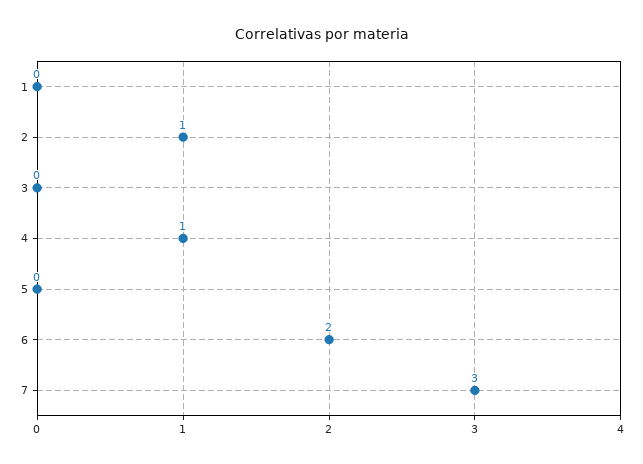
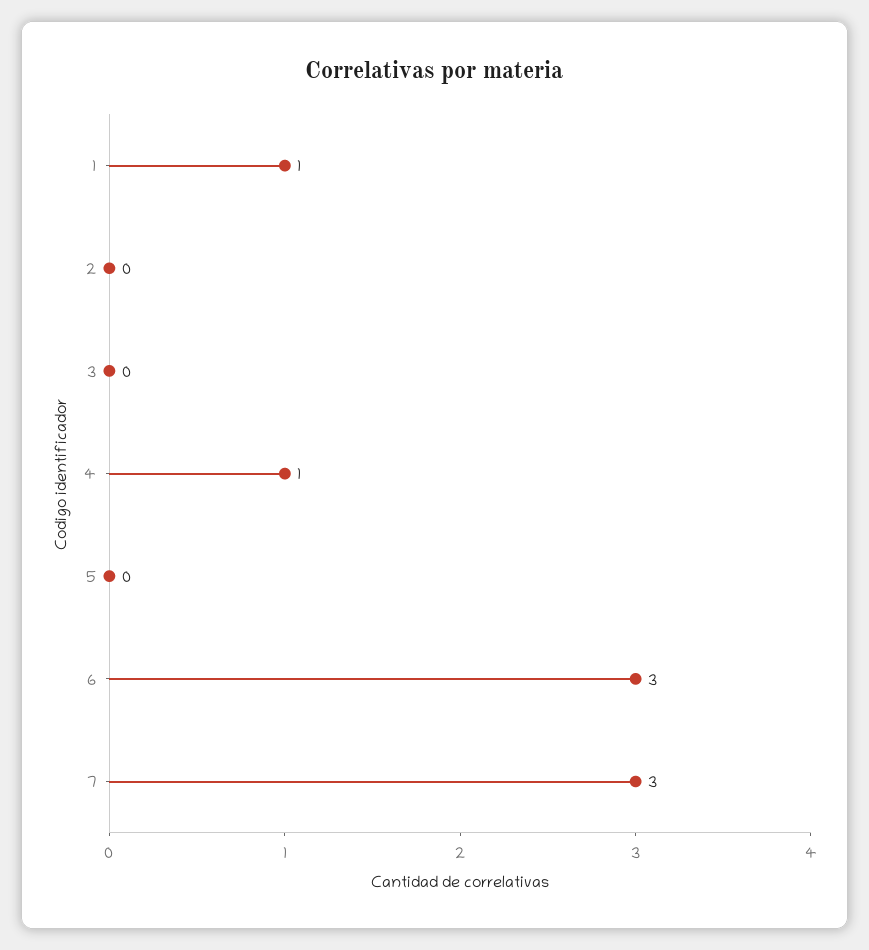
1: 0 -> 1
2: 1 -> 0
6: 2 -> 3

